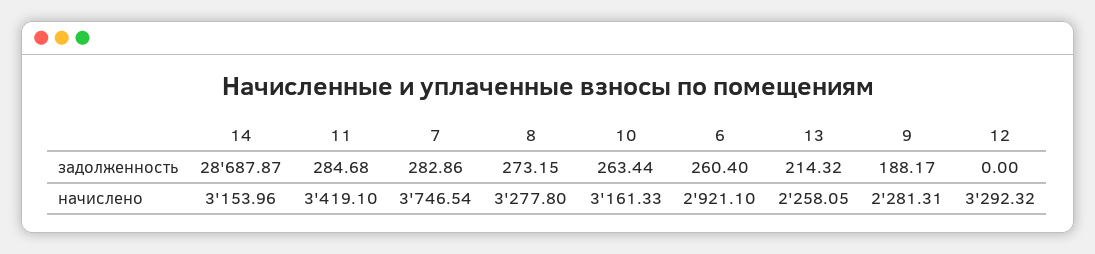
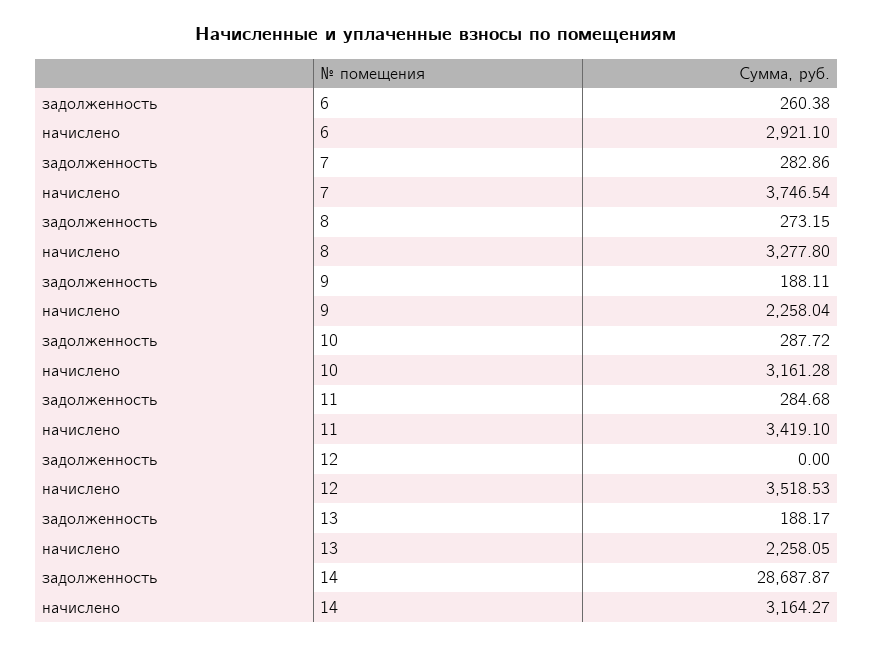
10, задолженность: 263.44 -> 287.72
6, задолженность: 260.4 -> 260.38
13, задолженность: 214.32 -> 188.17
9, задолженность: 188.17 -> 188.11
14, начислено: 3153.96 -> 3164.27
10, начислено: 3161.33 -> 3161.28
9, начислено: 2281.31 -> 2258.04
12, начислено: 3292.32 -> 3518.53

